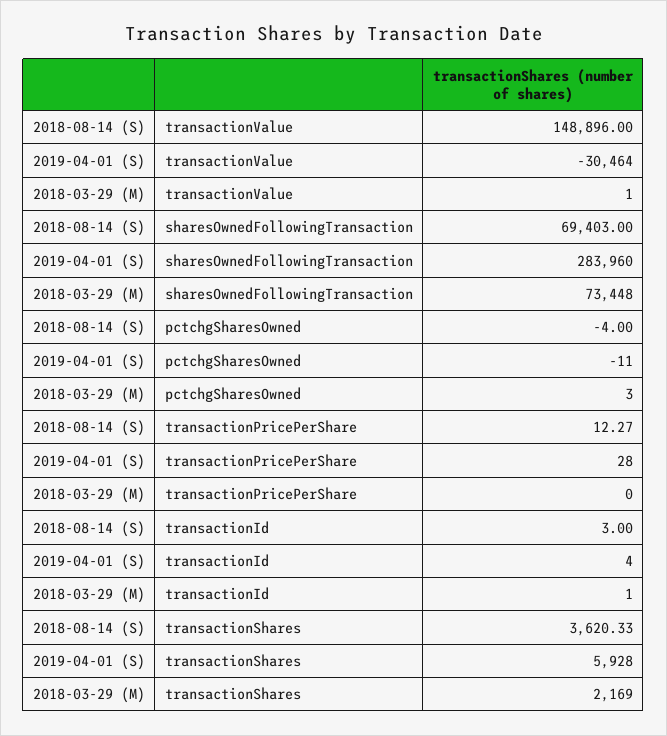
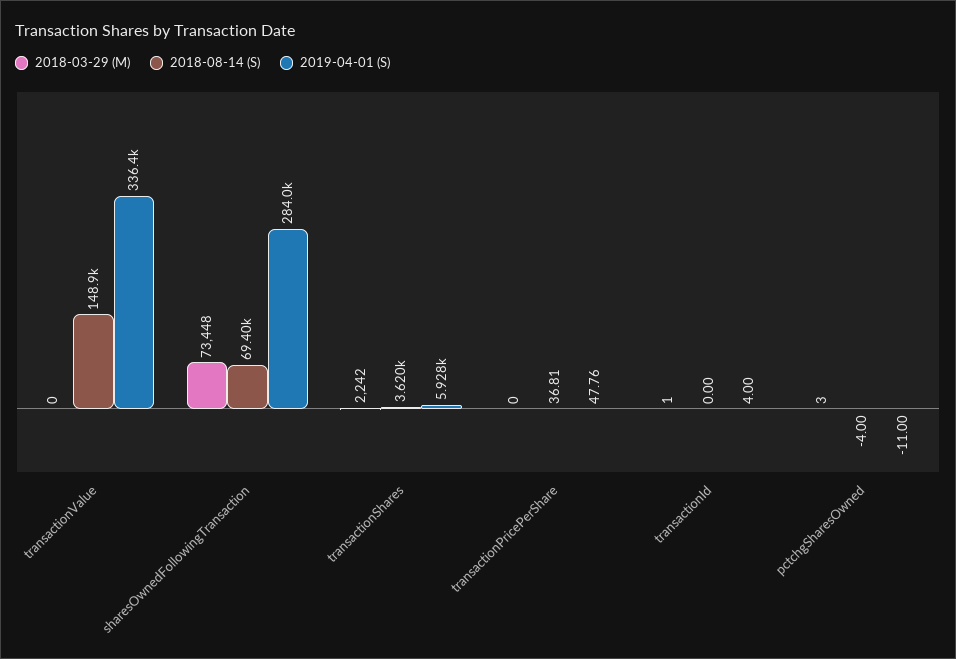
2019-04-01 (S), transactionValue: -30464 -> 336400
2018-03-29 (M), transactionValue: 1 -> 0
2018-08-14 (S), transactionPricePerShare: 12.27 -> 36.81
2019-04-01 (S), transactionPricePerShare: 28 -> 47.76
2018-08-14 (S), transactionId: 3 -> 0
2018-03-29 (M), transactionShares: 2169 -> 2242

